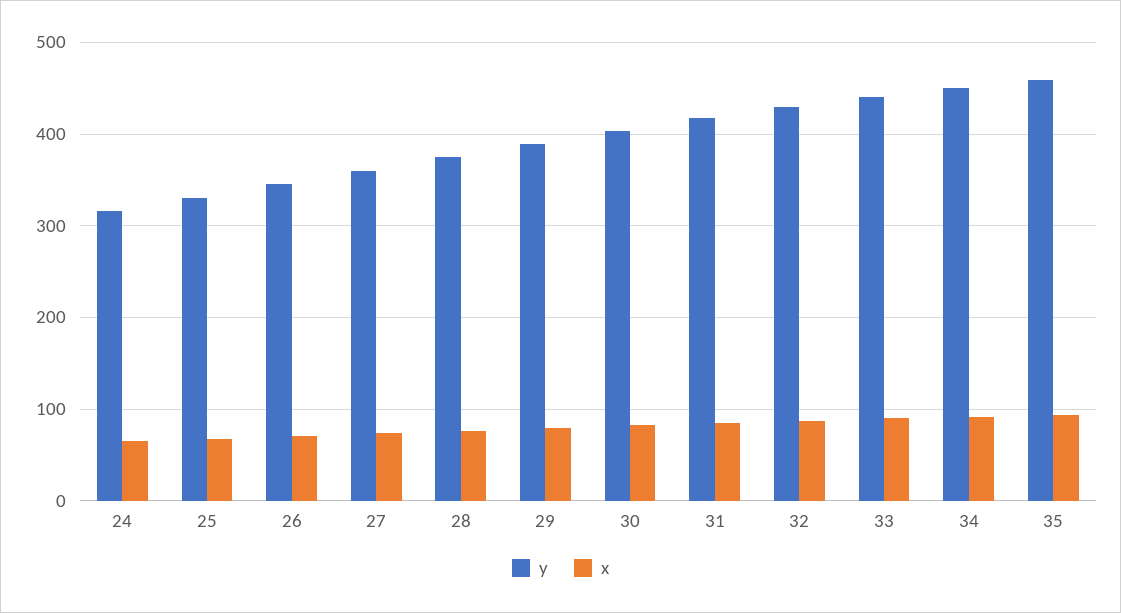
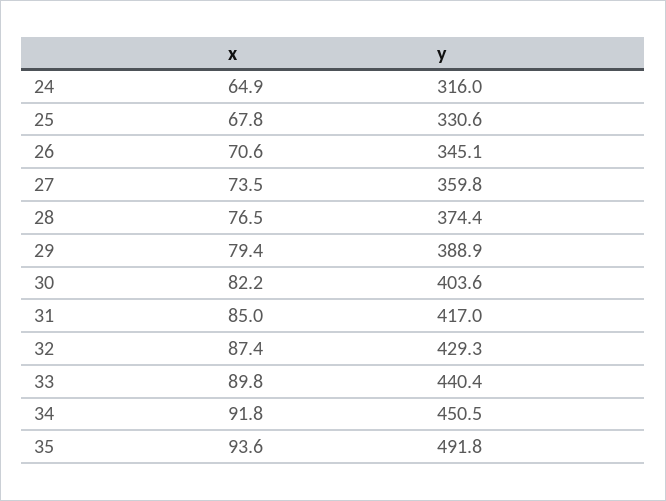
y, 35: 460 -> 491.8

